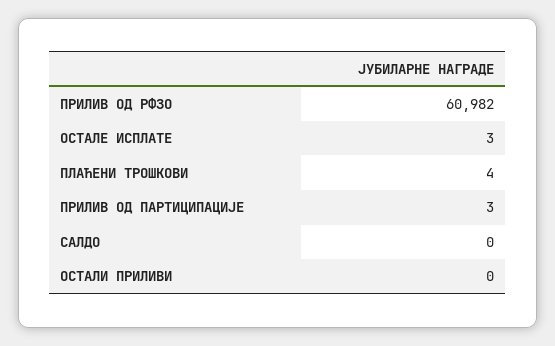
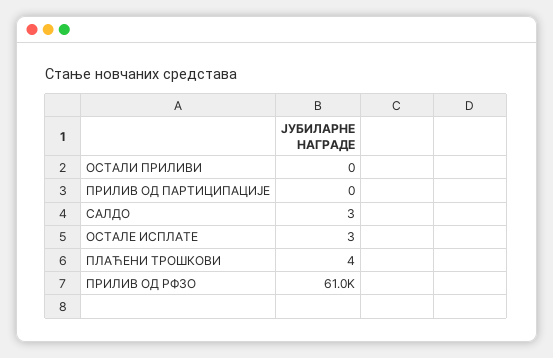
ПРИЛИВ ОД ПАРТИЦИПАЦИЈЕ: 3 -> 0
САЛДО: 0 -> 3

